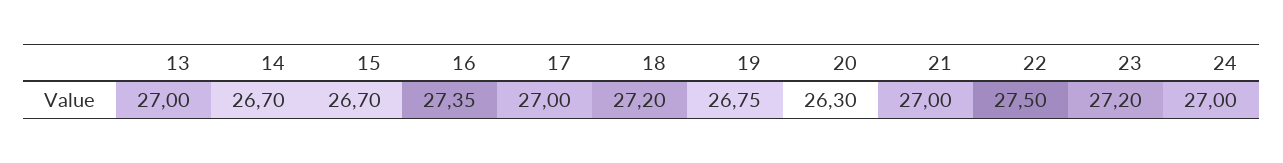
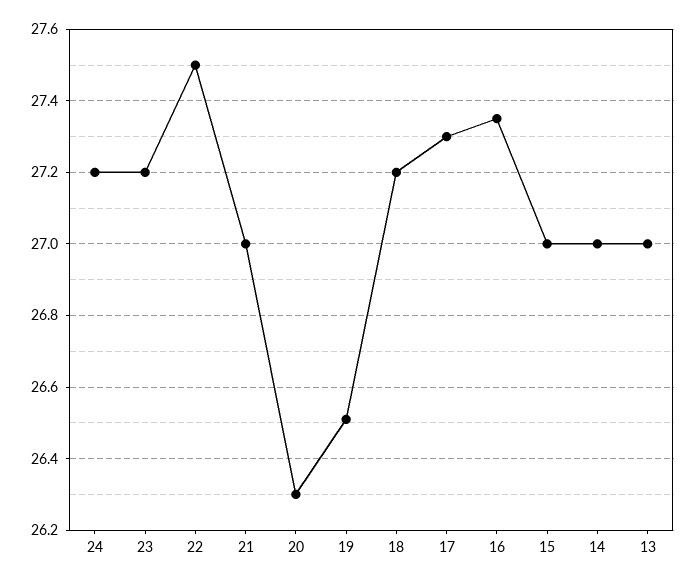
14: 26.7 -> 27
15: 26.7 -> 27
17: 27 -> 27.3
19: 26.75 -> 26.5
24: 27 -> 27.2

